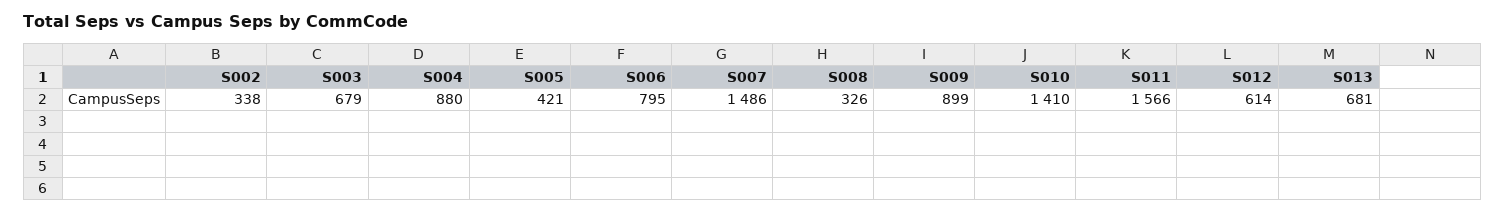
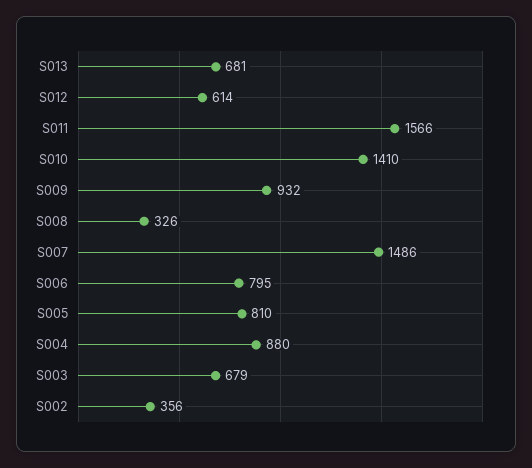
S002: 338 -> 356
S005: 421 -> 810
S009: 899 -> 932

